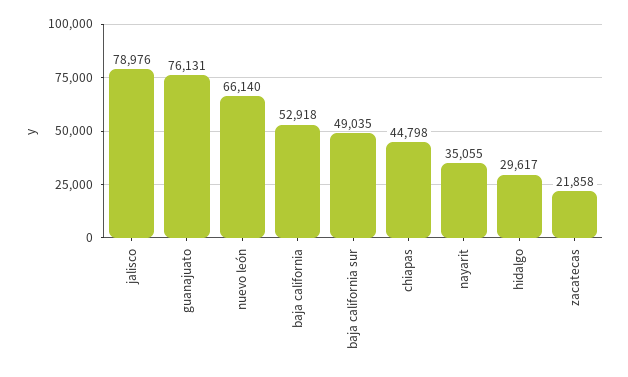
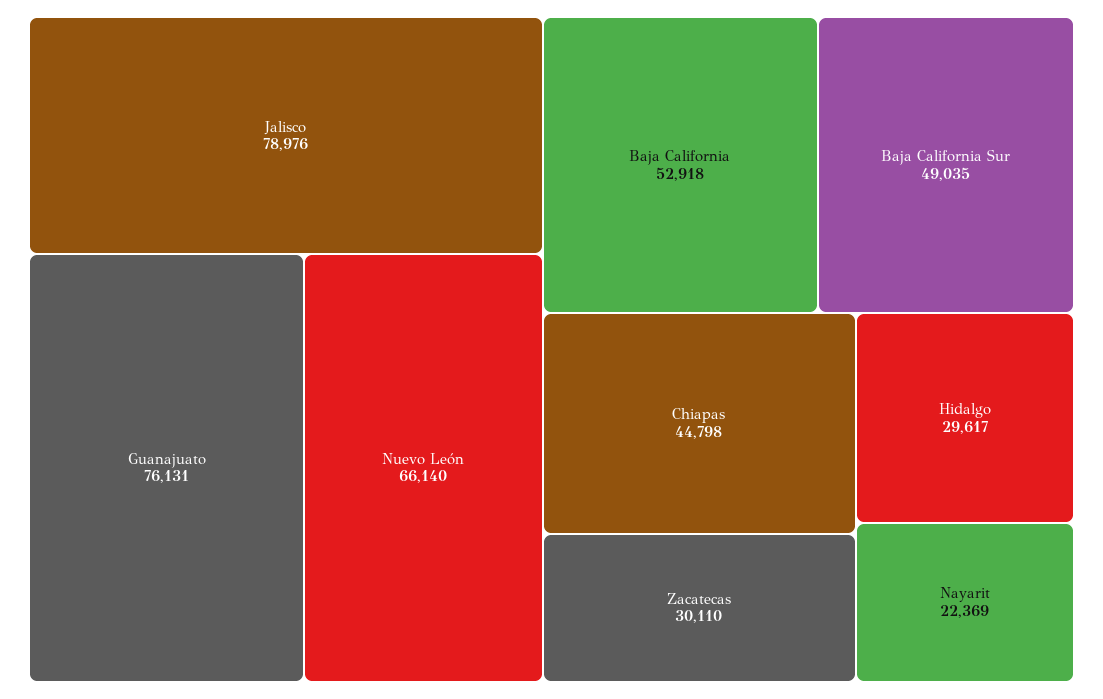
nayarit: 35055 -> 22369
zacatecas: 21858 -> 30110

